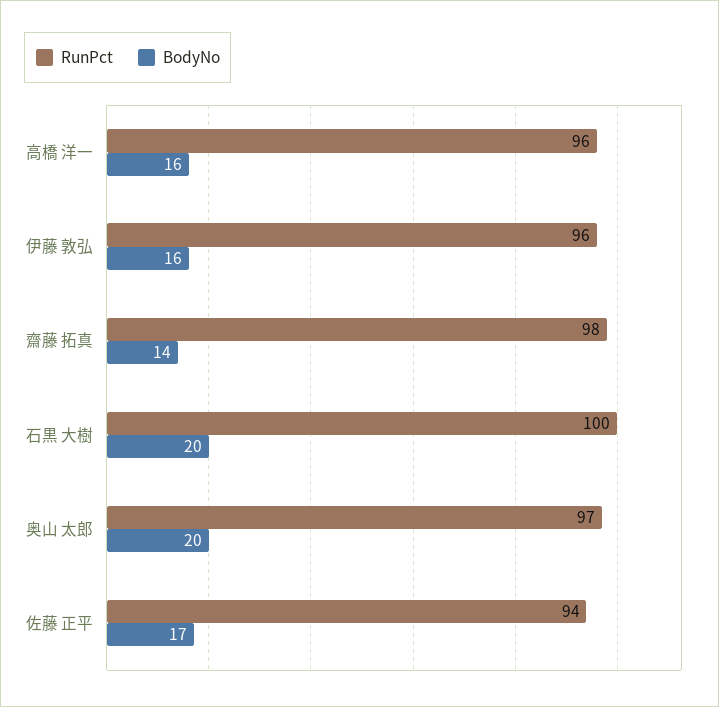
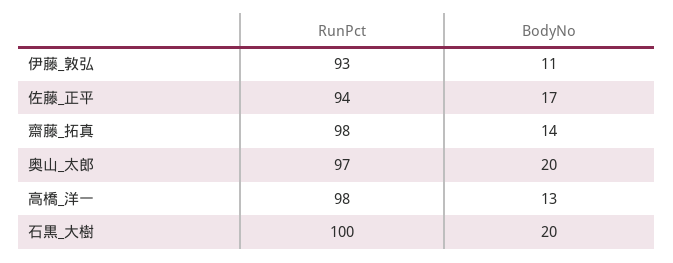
RunPct, 高橋 洋一: 96 -> 98
BodyNo, 高橋 洋一: 16 -> 13
RunPct, 伊藤 敦弘: 96 -> 93
BodyNo, 伊藤 敦弘: 16 -> 11

